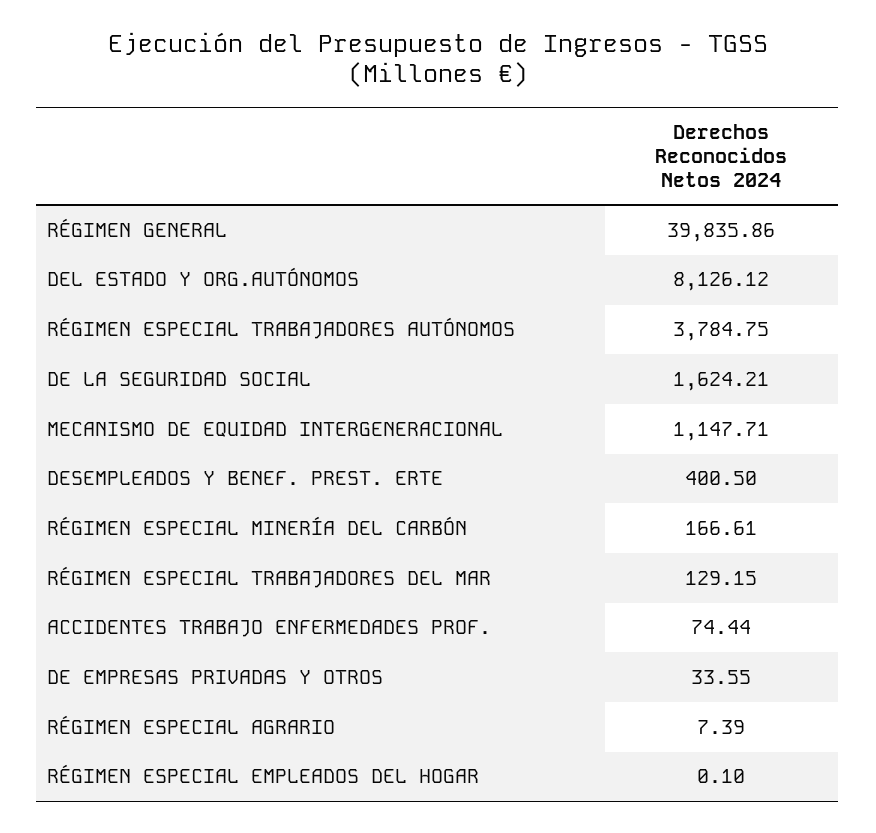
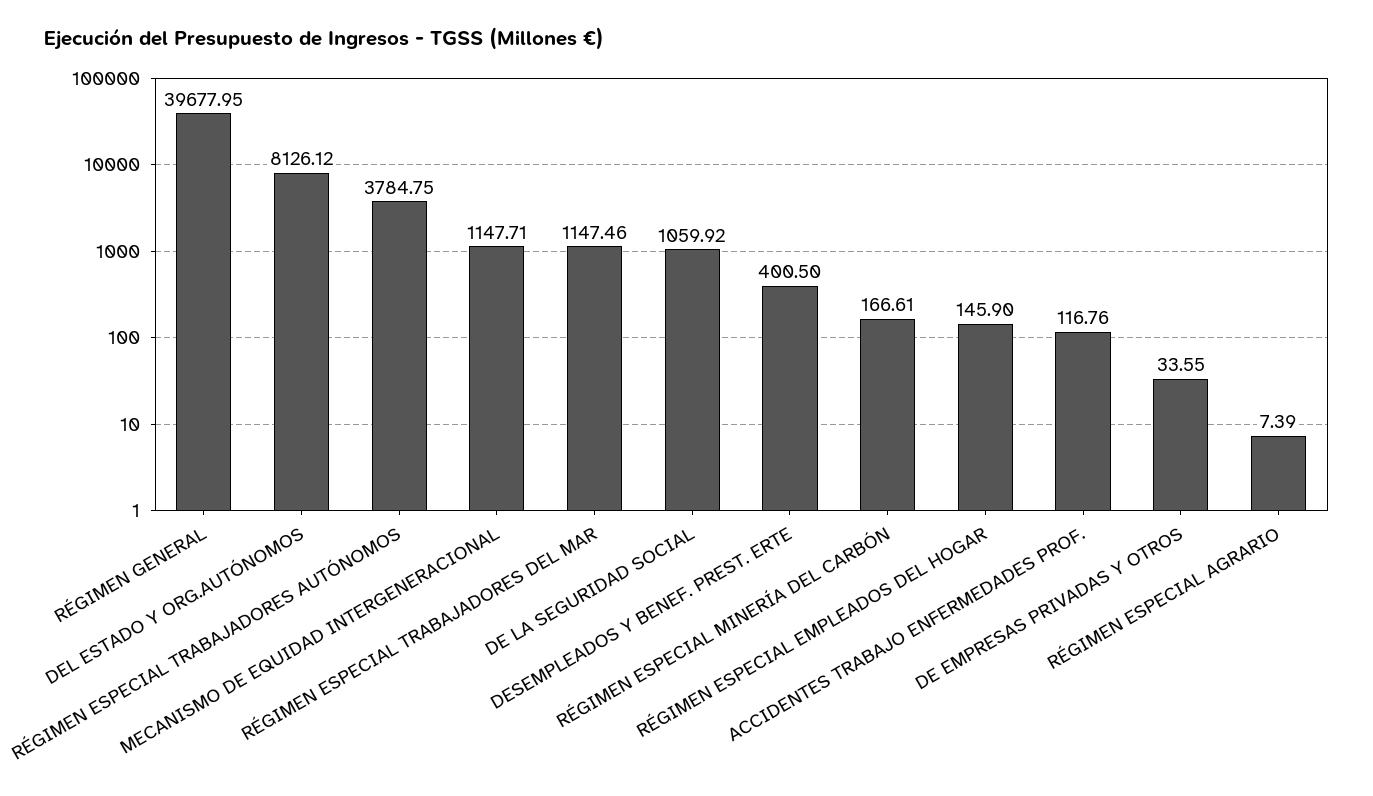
RÉGIMEN GENERAL: 39835.86 -> 39677.95
DE LA SEGURIDAD SOCIAL: 1624.21 -> 1059.92
RÉGIMEN ESPECIAL TRABAJADORES DEL MAR: 129.15 -> 1147.46
ACCIDENTES TRABAJO ENFERMEDADES PROF.: 74.44 -> 116.76
RÉGIMEN ESPECIAL EMPLEADOS DEL HOGAR: 0.1 -> 145.9

